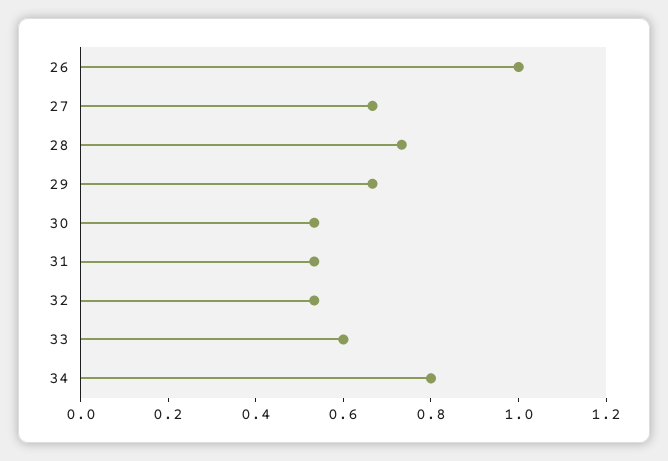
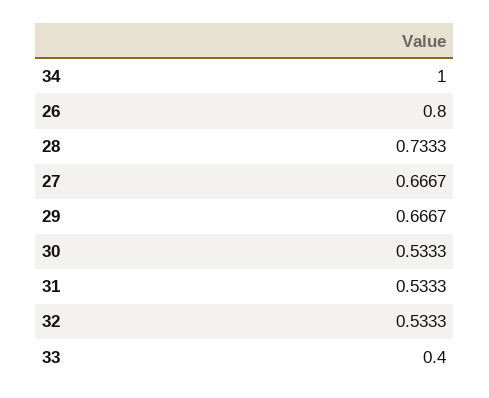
26: 1 -> 0.8
33: 0.6 -> 0.4
34: 0.8 -> 1

